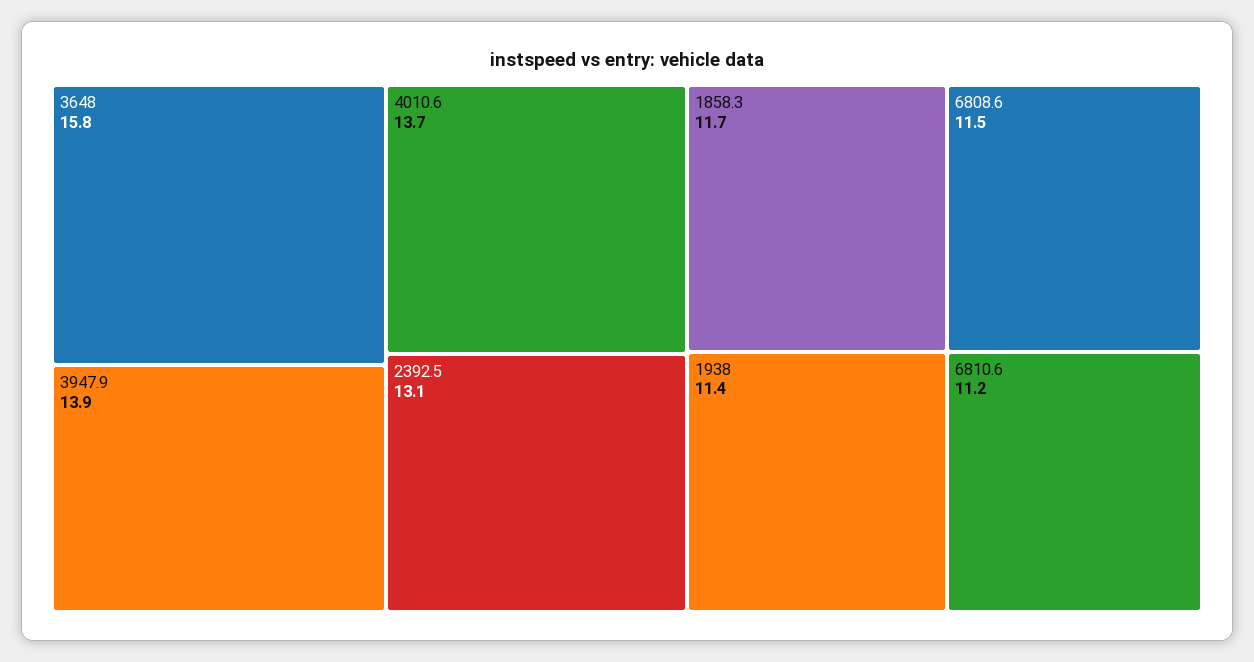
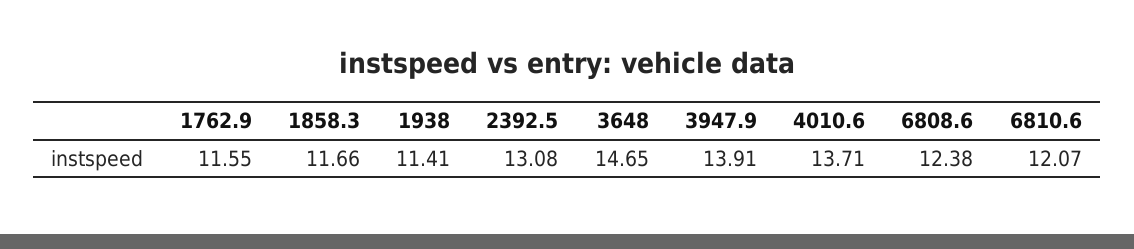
3648: 15.8 -> 14.65
6808.6: 11.5 -> 12.38
6810.6: 11.2 -> 12.07
1762.9: none -> 11.55

